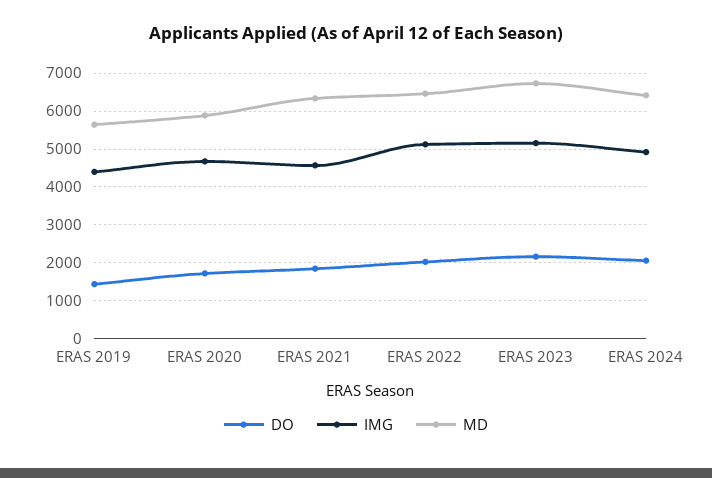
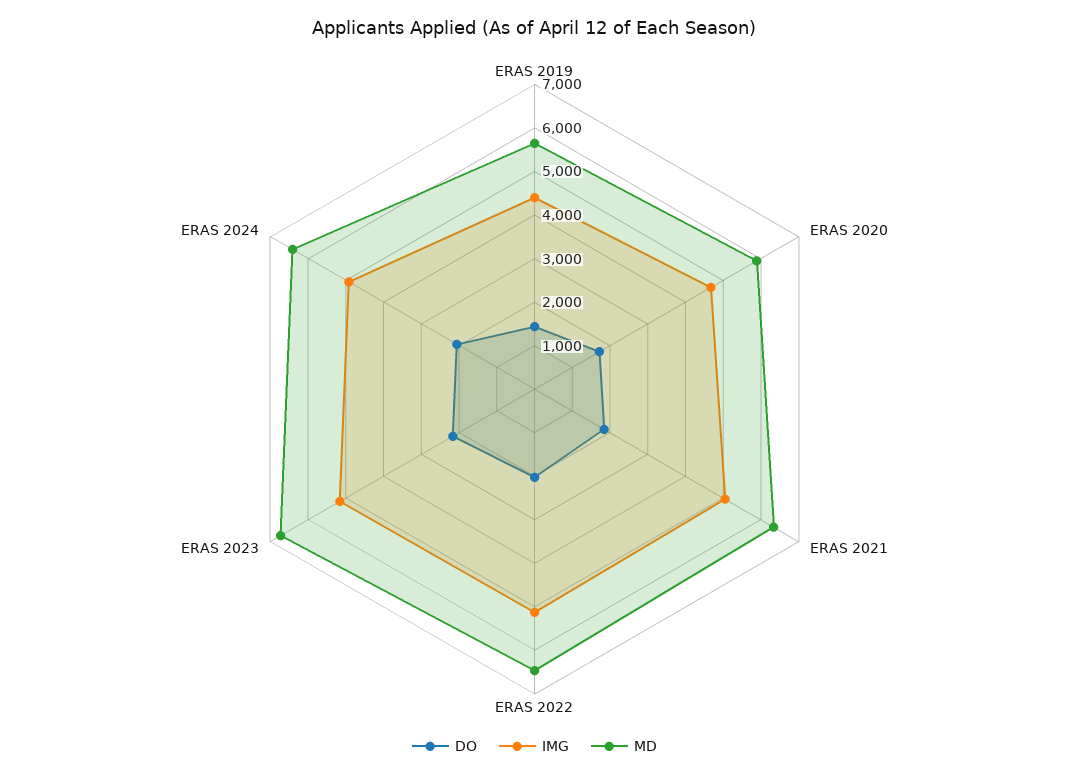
IMG, ERAS 2021: 4600 -> 5000

